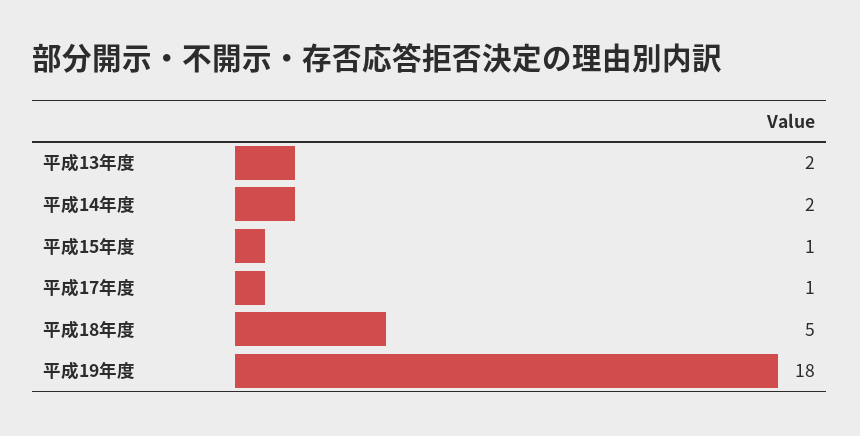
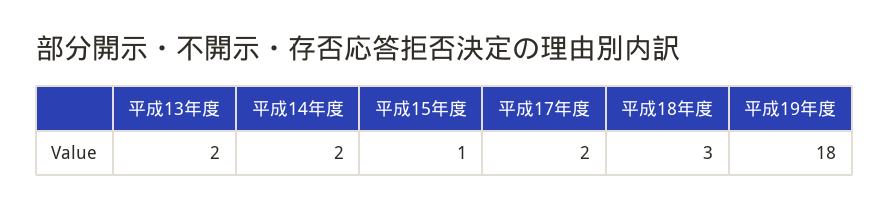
平成17年度: 1 -> 2
平成18年度: 5 -> 3

